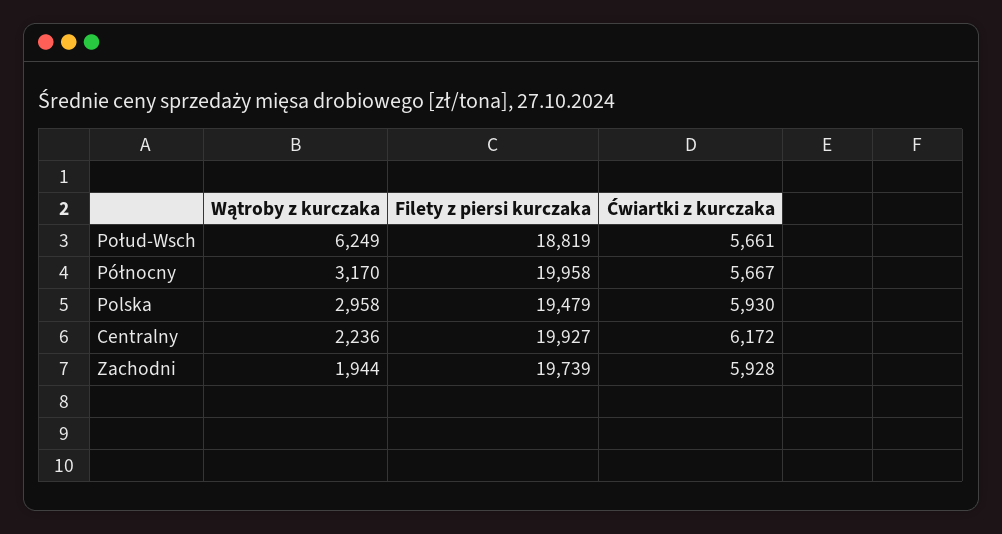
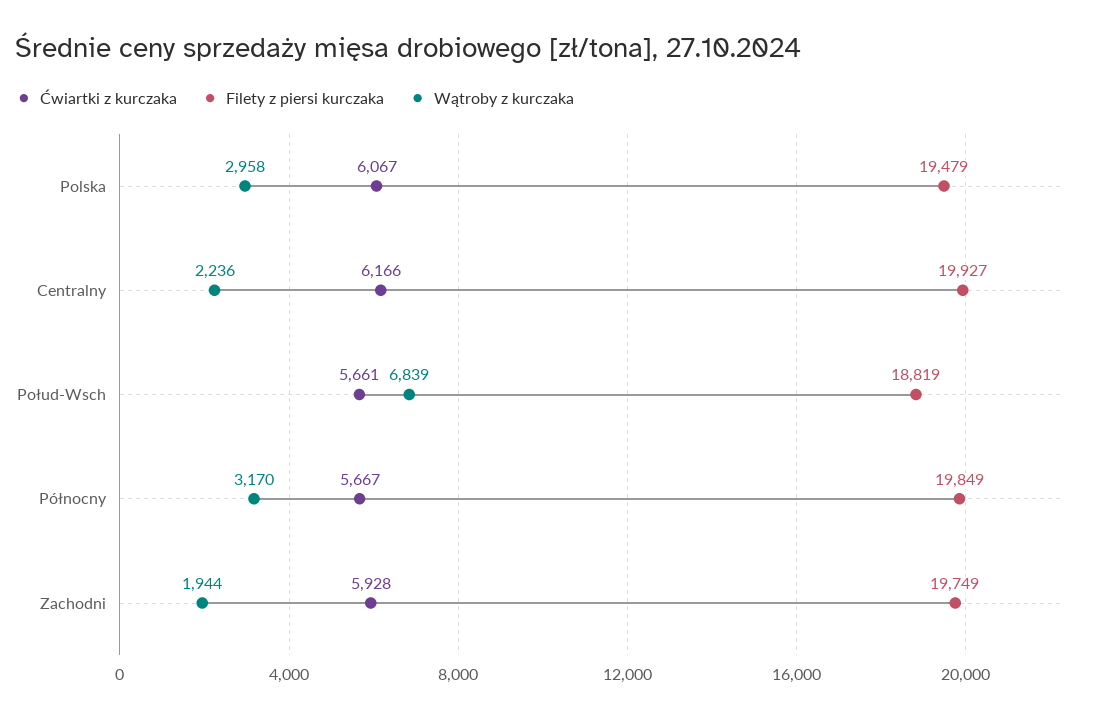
Wątroby z kurczaka, Połud-Wsch: 6249 -> 6839
Filety z piersi kurczaka, Północny: 19958 -> 19849
Ćwiartki z kurczaka, Polska: 5930 -> 6067
Ćwiartki z kurczaka, Centralny: 6172 -> 6166
Filety z piersi kurczaka, Zachodni: 19739 -> 19749

